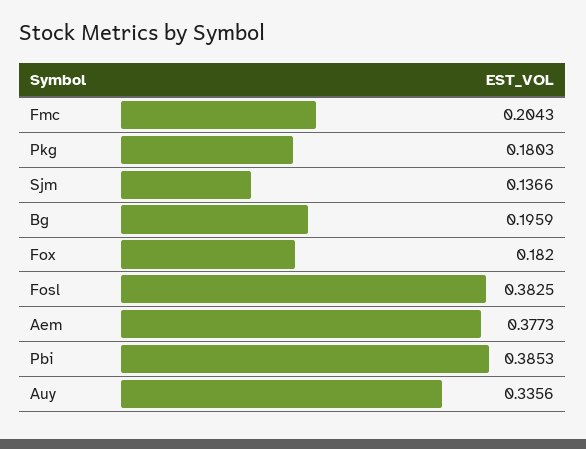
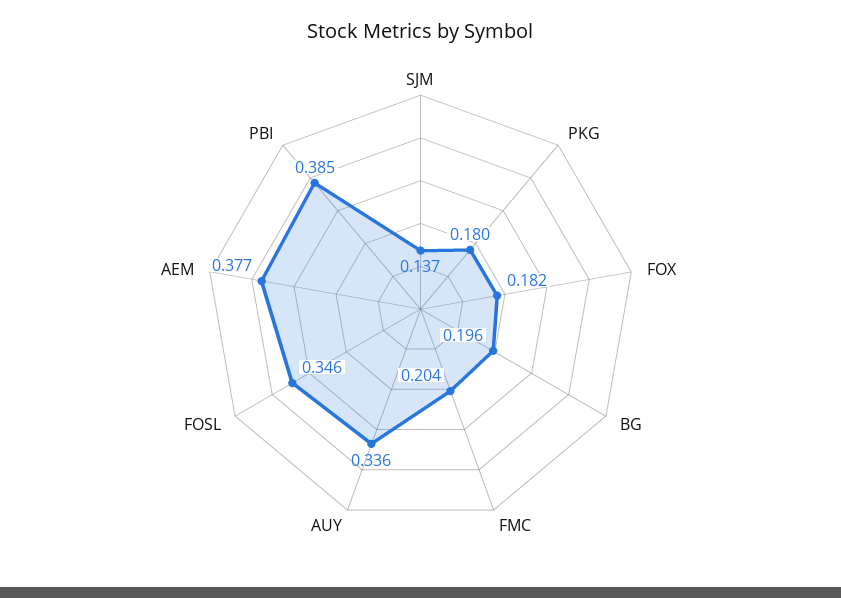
Fosl: 0.3825 -> 0.346

